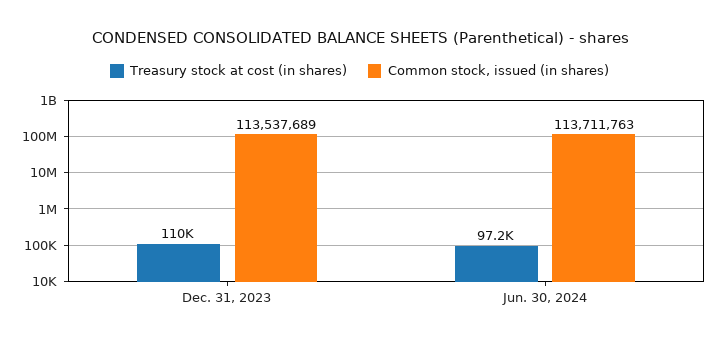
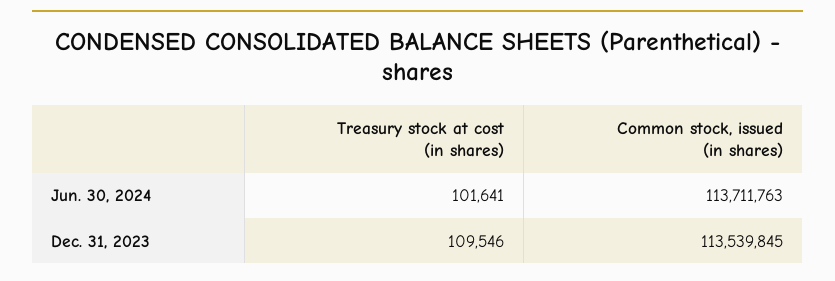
Common stock, issued (in shares), Dec. 31, 2023: 113537689 -> 113539845
Treasury stock at cost (in shares), Jun. 30, 2024: 97200 -> 101641

